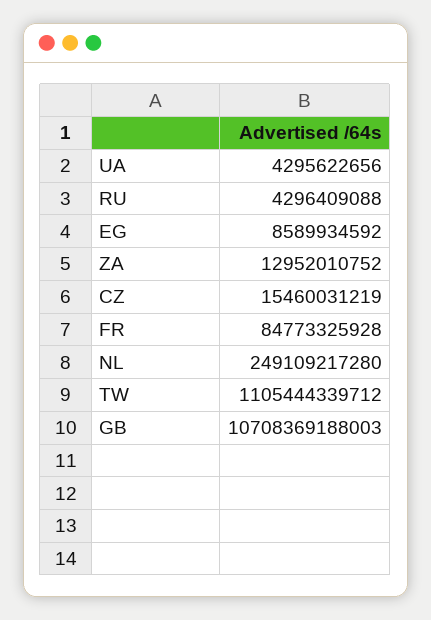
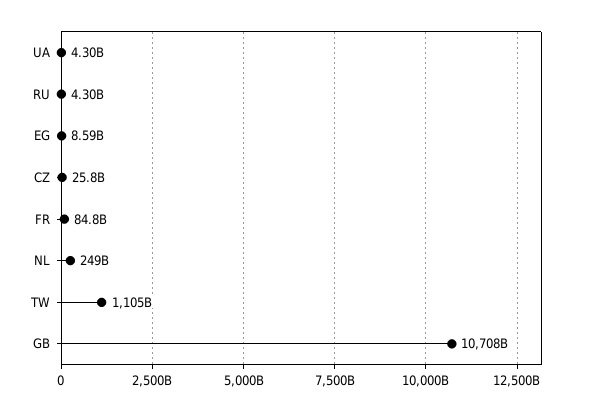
ZA: 12952010752 -> none
CZ: 15460031219 -> 25800000000

